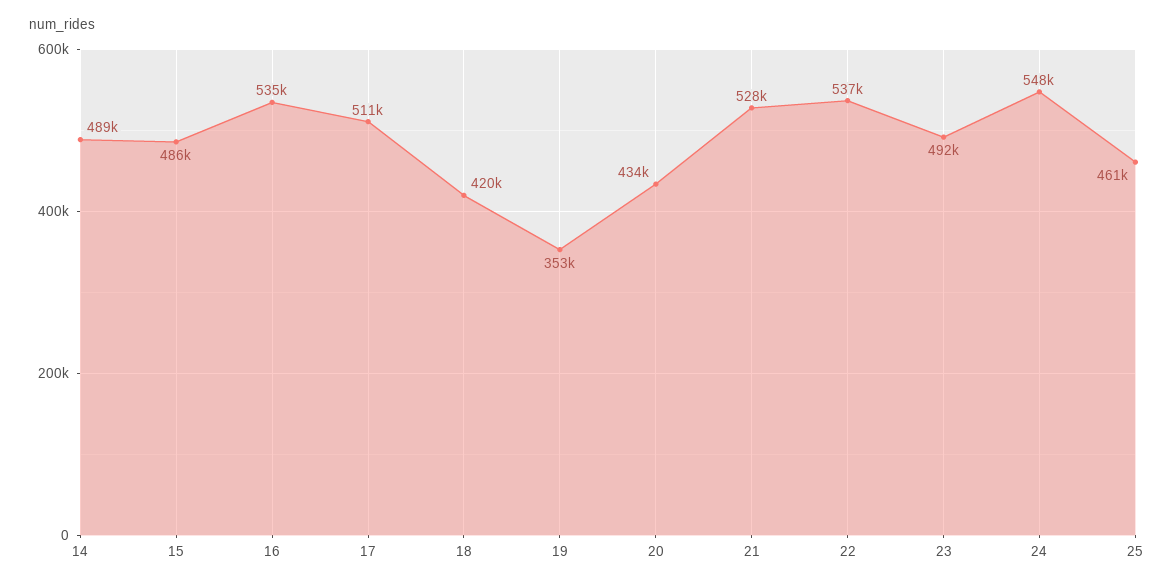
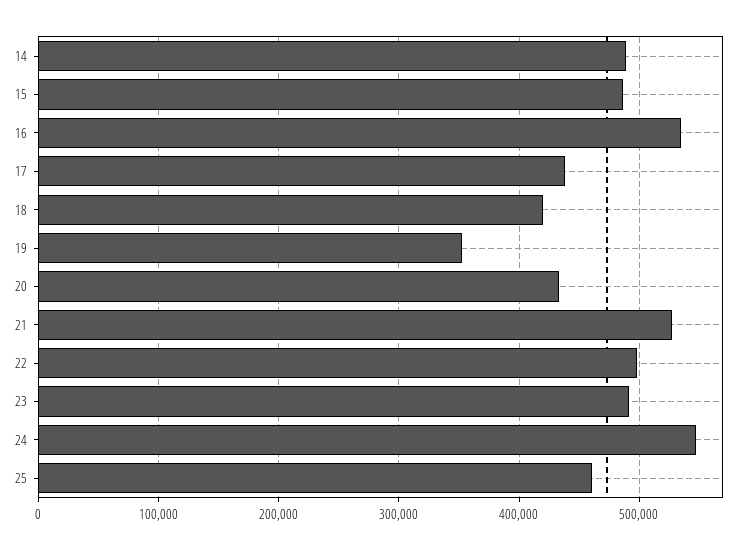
17: 511000 -> 440000
22: 537000 -> 500000

